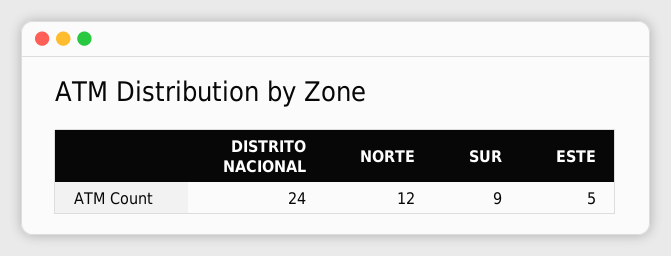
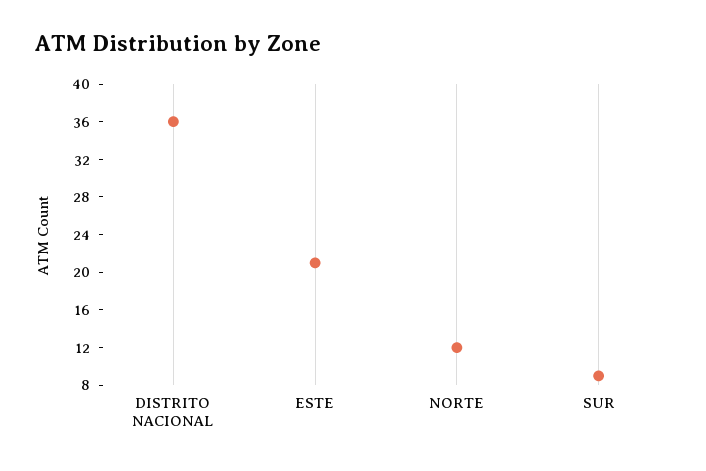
DISTRITO NACIONAL: 24 -> 36
ESTE: 5 -> 21

